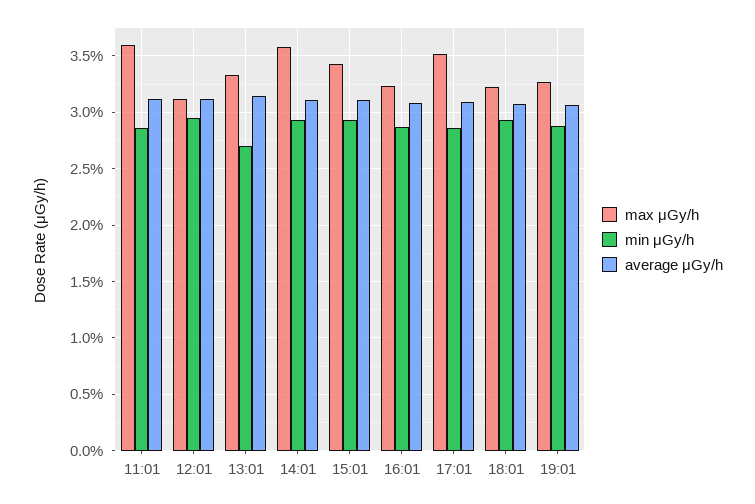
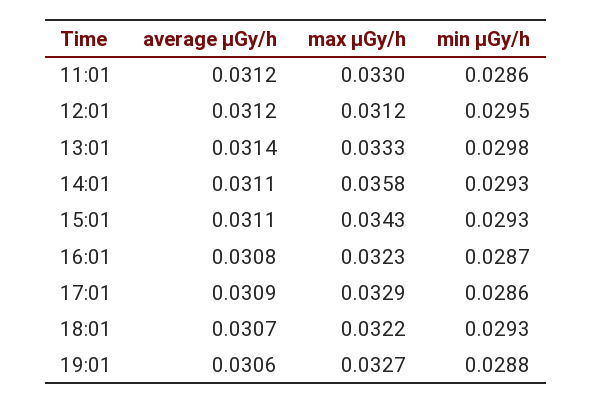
max μGy/h, 11:01: 0.036 -> 0.033
min μGy/h, 13:01: 0.027 -> 0.0298
max μGy/h, 17:01: 0.035 -> 0.0329

